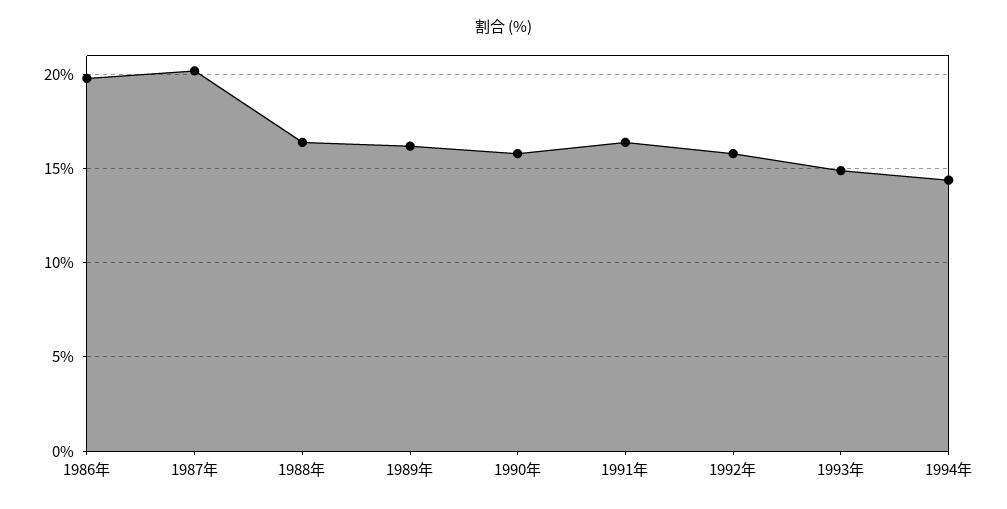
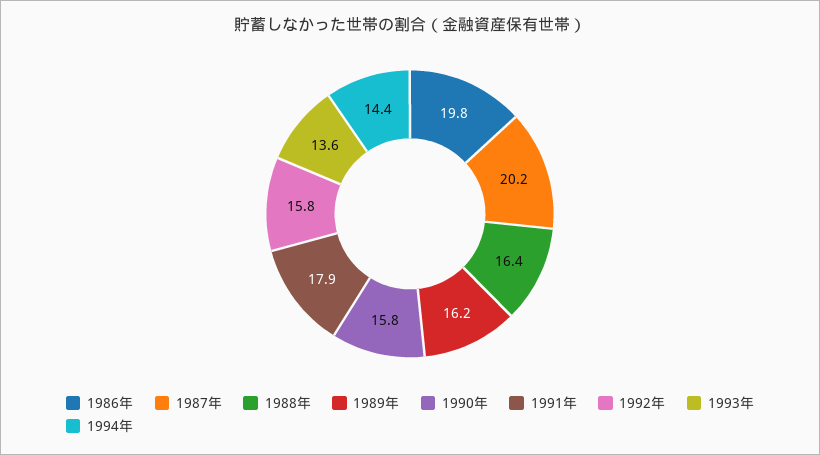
1991年: 16.5 -> 17.9
1993年: 15 -> 13.6

